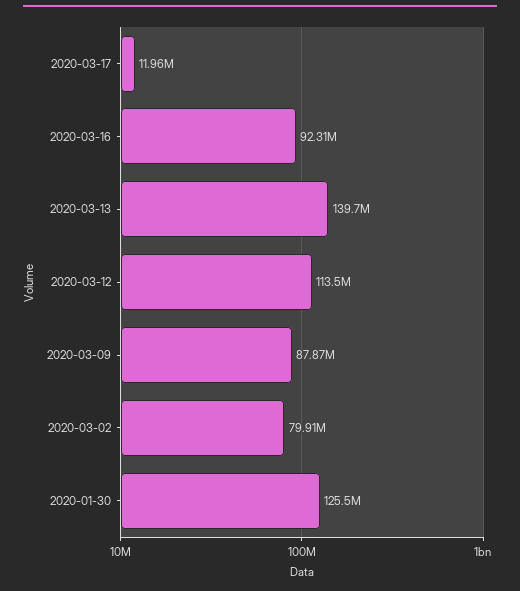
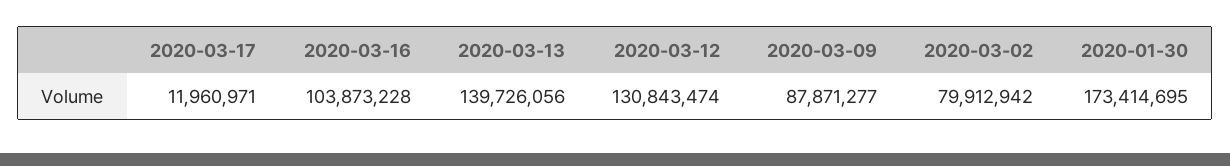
2020-03-16: 92310000 -> 103873228
2020-03-12: 113500000 -> 130843474
2020-01-30: 125500000 -> 173414695

